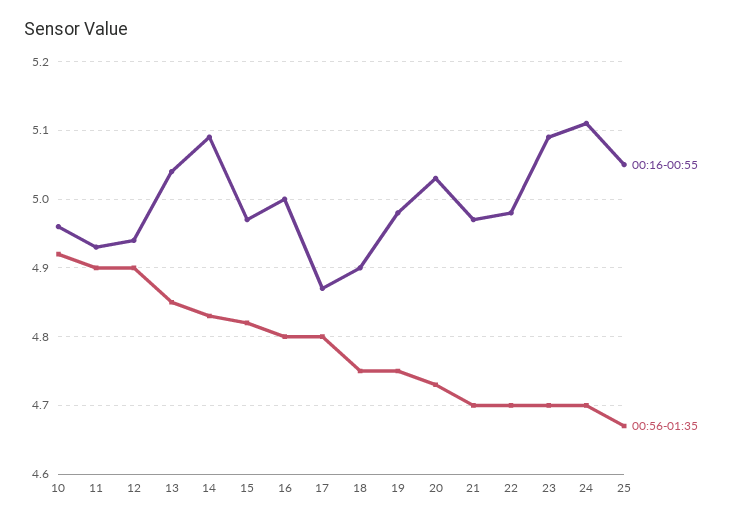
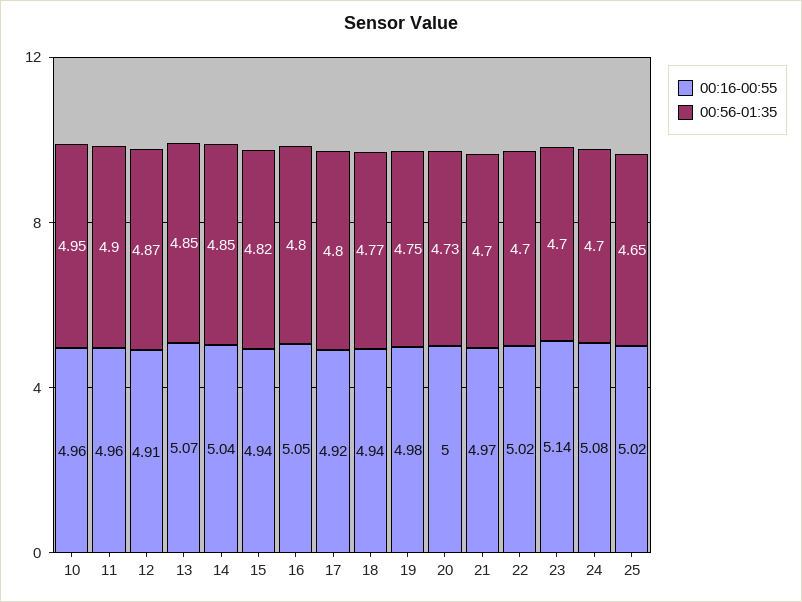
00:56-01:35, 10: 4.92 -> 4.95
00:16-00:55, 11: 4.93 -> 4.96
00:16-00:55, 12: 4.94 -> 4.91
00:56-01:35, 12: 4.9 -> 4.87
00:16-00:55, 13: 5.04 -> 5.07
00:16-00:55, 14: 5.09 -> 5.04
00:56-01:35, 14: 4.83 -> 4.85
00:16-00:55, 15: 4.97 -> 4.94
00:16-00:55, 16: 5 -> 5.05
00:16-00:55, 17: 4.87 -> 4.92
00:16-00:55, 18: 4.9 -> 4.94
00:56-01:35, 18: 4.75 -> 4.77
00:16-00:55, 20: 5.03 -> 5
00:16-00:55, 22: 4.98 -> 5.02
00:16-00:55, 23: 5.09 -> 5.14
00:16-00:55, 24: 5.11 -> 5.08
00:16-00:55, 25: 5.05 -> 5.02
00:56-01:35, 25: 4.67 -> 4.65

